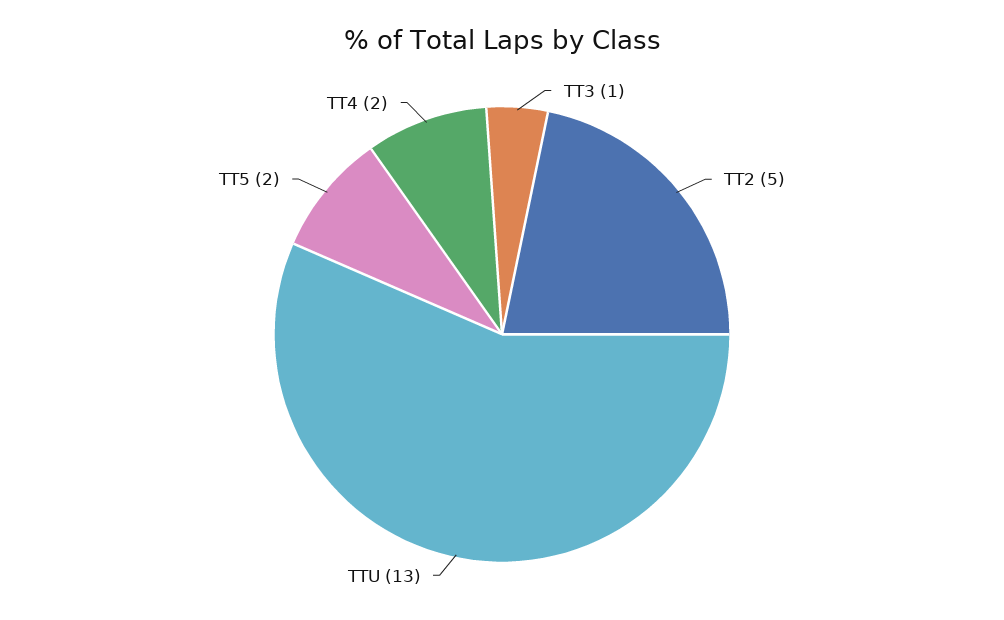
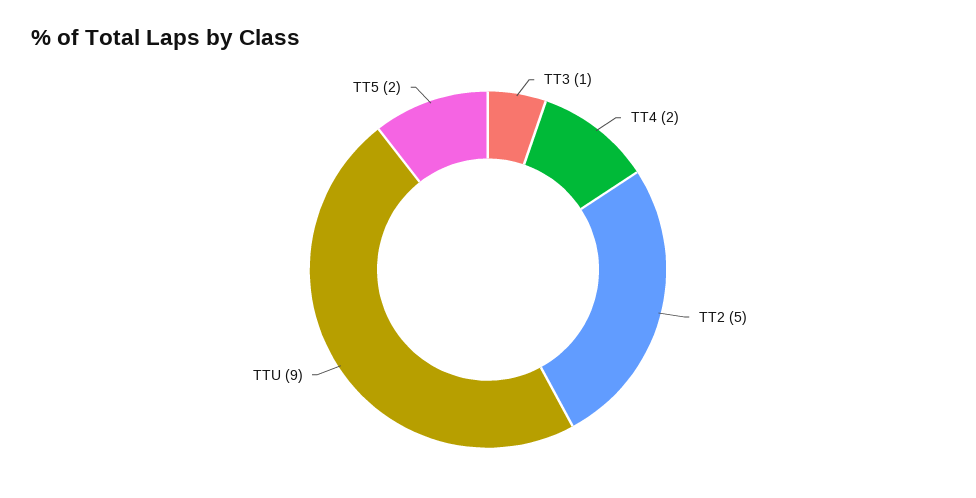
TTU: 13 -> 9

